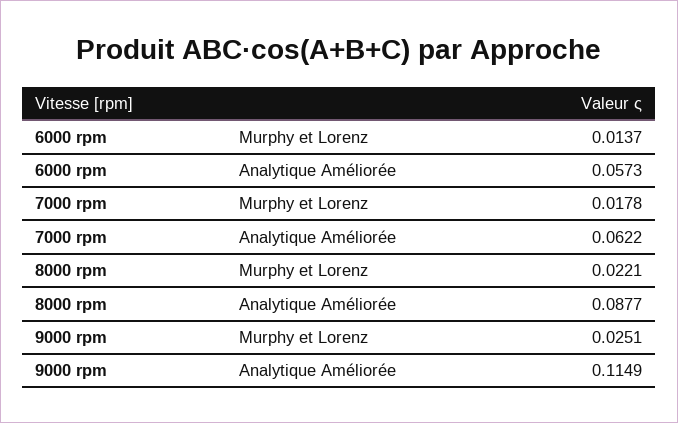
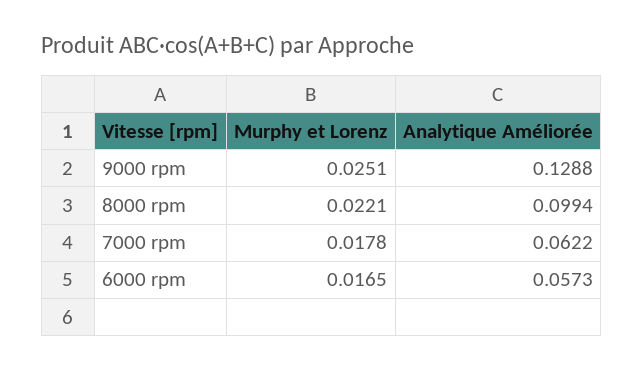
6000 rpm, Murphy et Lorenz: 0.0137 -> 0.0165
8000 rpm, Analytique Améliorée: 0.0877 -> 0.0994
9000 rpm, Analytique Améliorée: 0.1149 -> 0.1288

